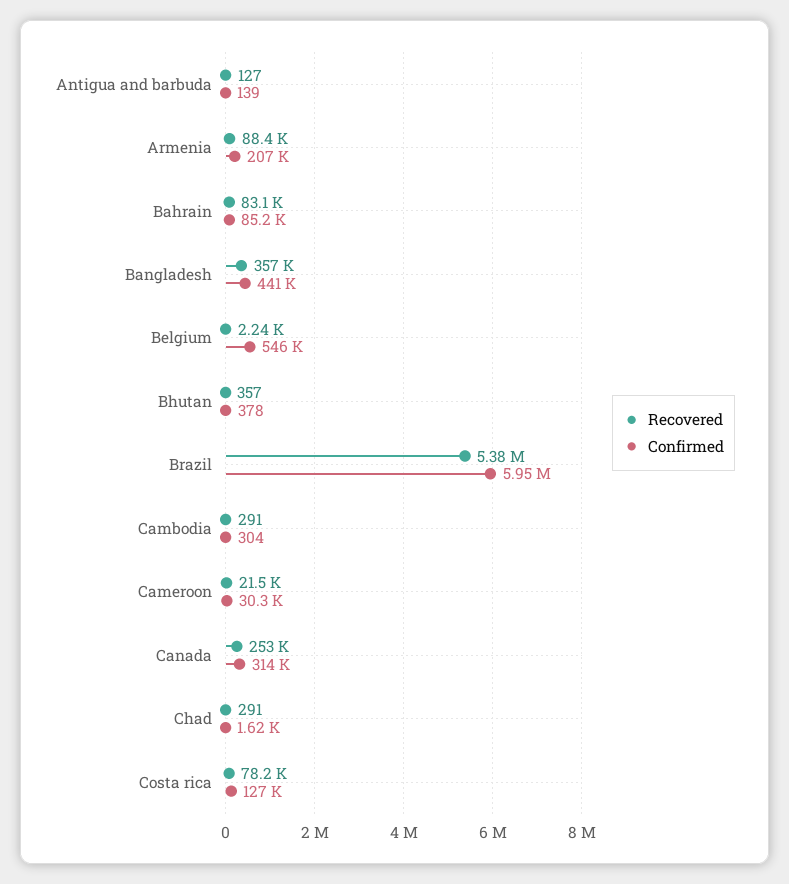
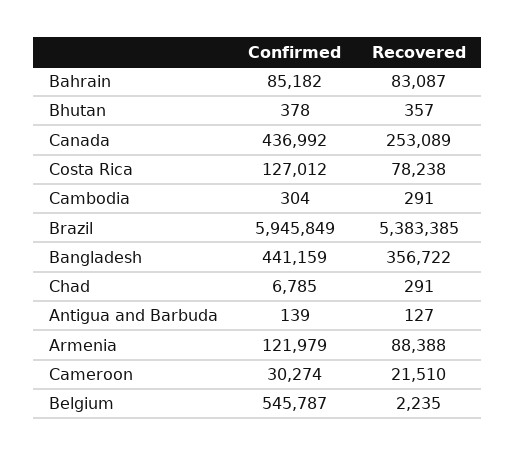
Confirmed, Armenia: 207000 -> 121979
Confirmed, Canada: 314000 -> 436992
Confirmed, Chad: 1620 -> 6785

